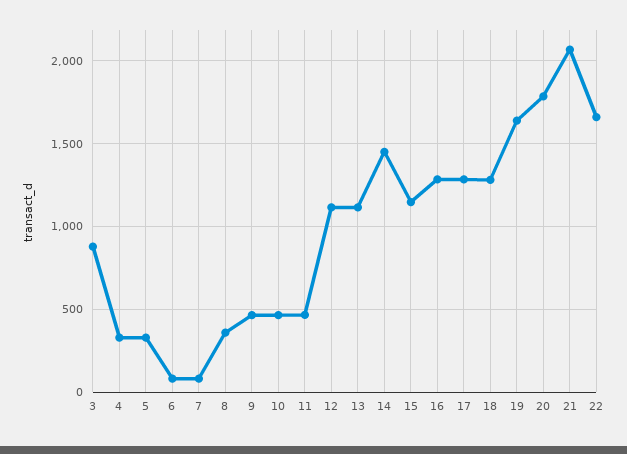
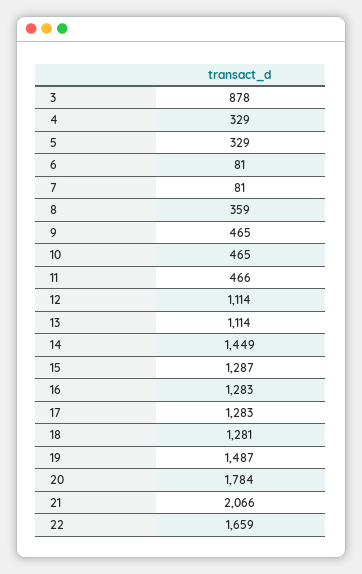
15: 1150 -> 1287
19: 1650 -> 1487

